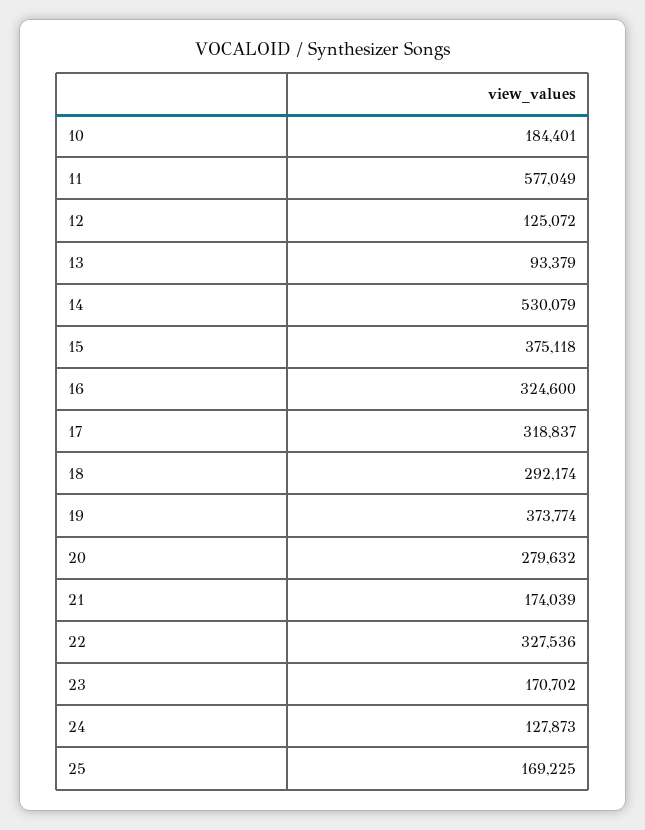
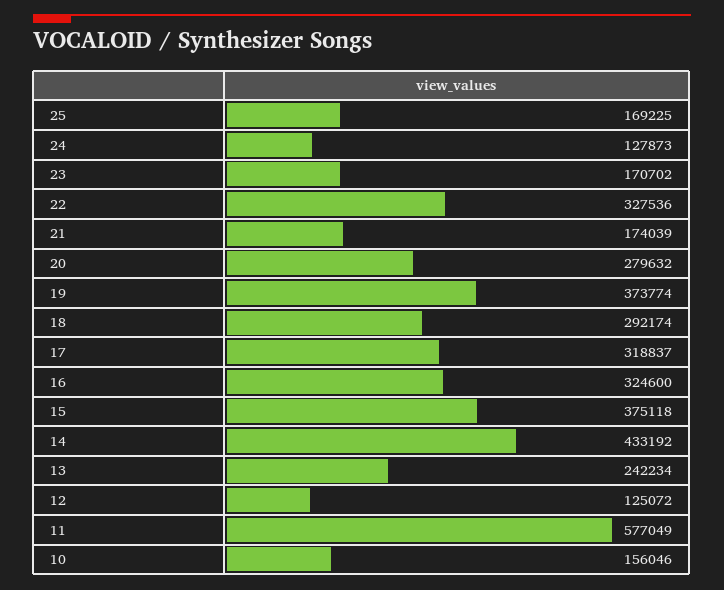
10: 184401 -> 156046
13: 93379 -> 242234
14: 530079 -> 433192

